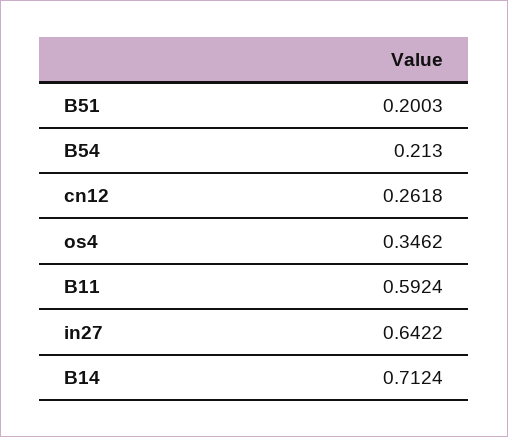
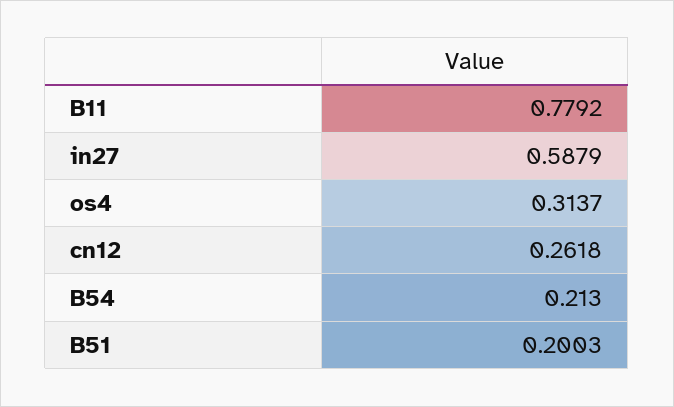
os4: 0.3462 -> 0.3137
B11: 0.5924 -> 0.7792
in27: 0.6422 -> 0.5879
B14: 0.7124 -> none

